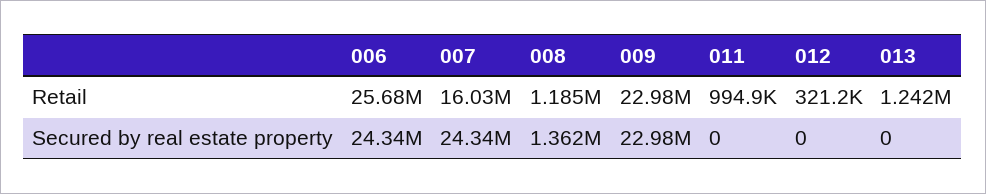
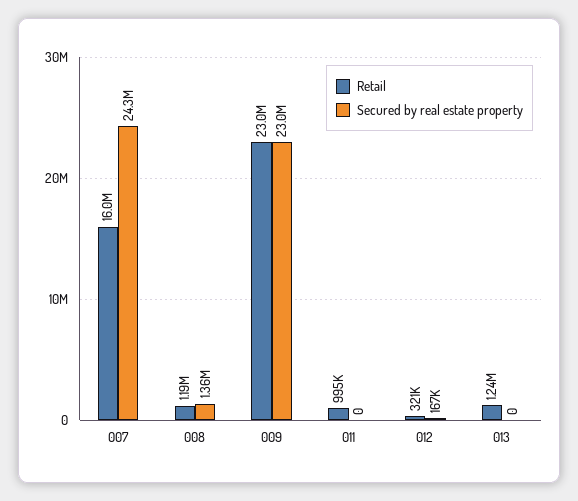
Retail, 006: 25680000 -> none
Secured by real estate property, 006: 24340000 -> none
Secured by real estate property, 012: 0 -> 167000

